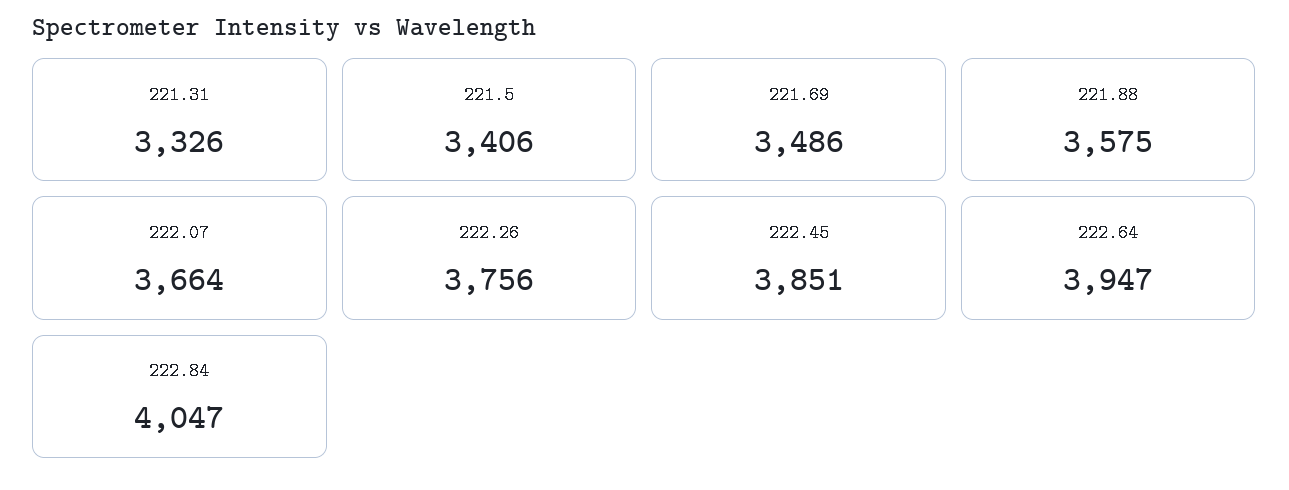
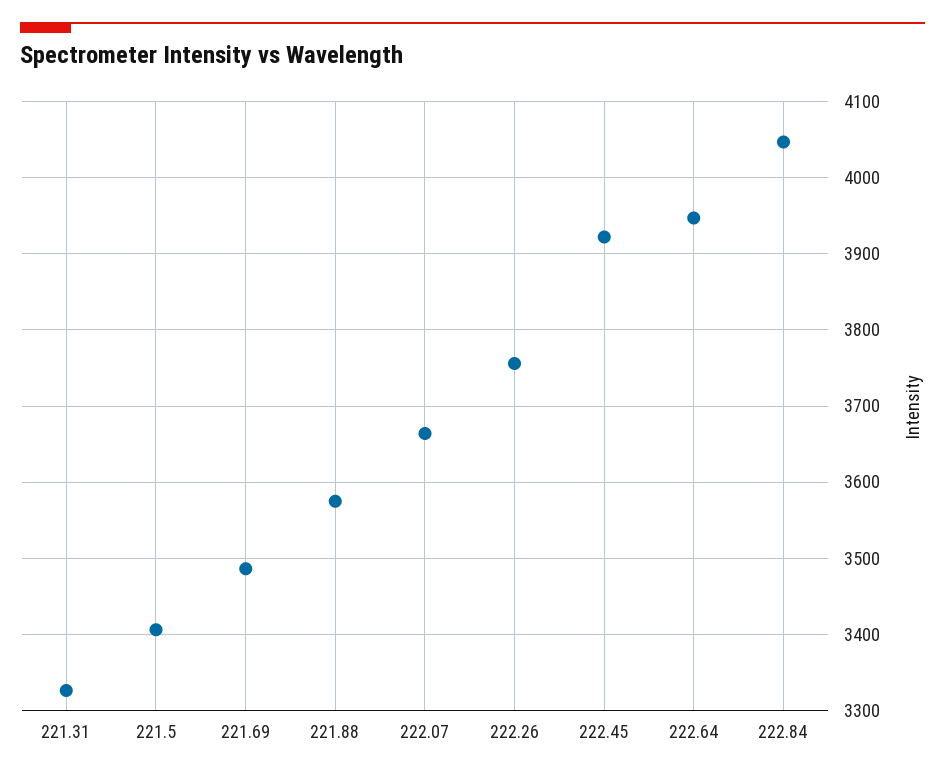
222.45: 3851 -> 3920

